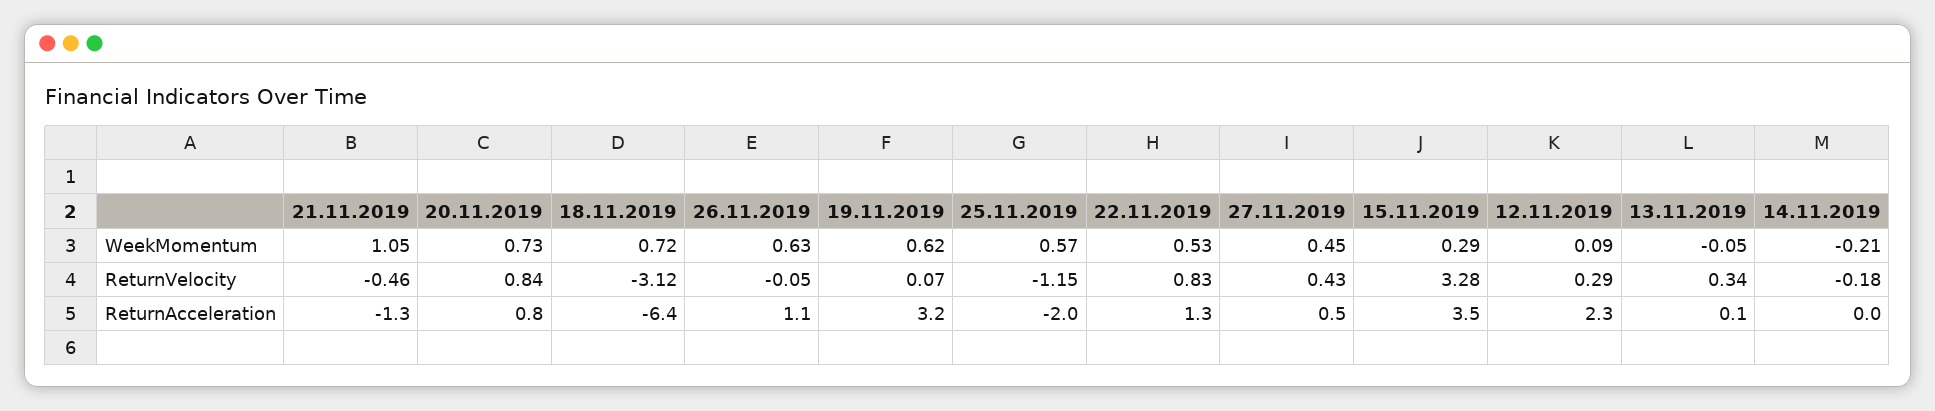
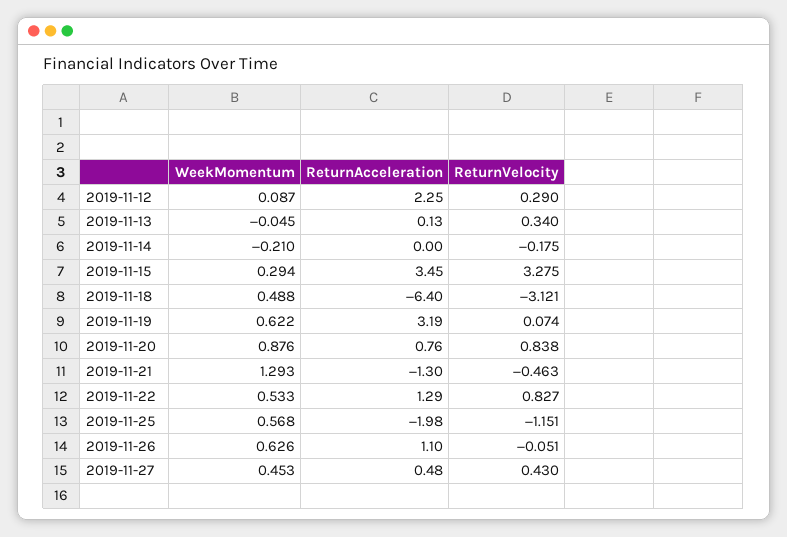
21.11.2019, WeekMomentum: 1.05 -> 1.293
20.11.2019, WeekMomentum: 0.73 -> 0.876
18.11.2019, WeekMomentum: 0.72 -> 0.488

